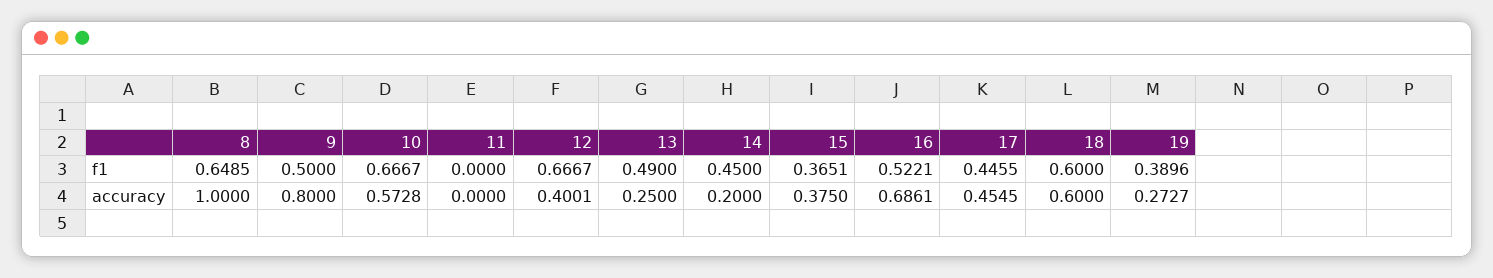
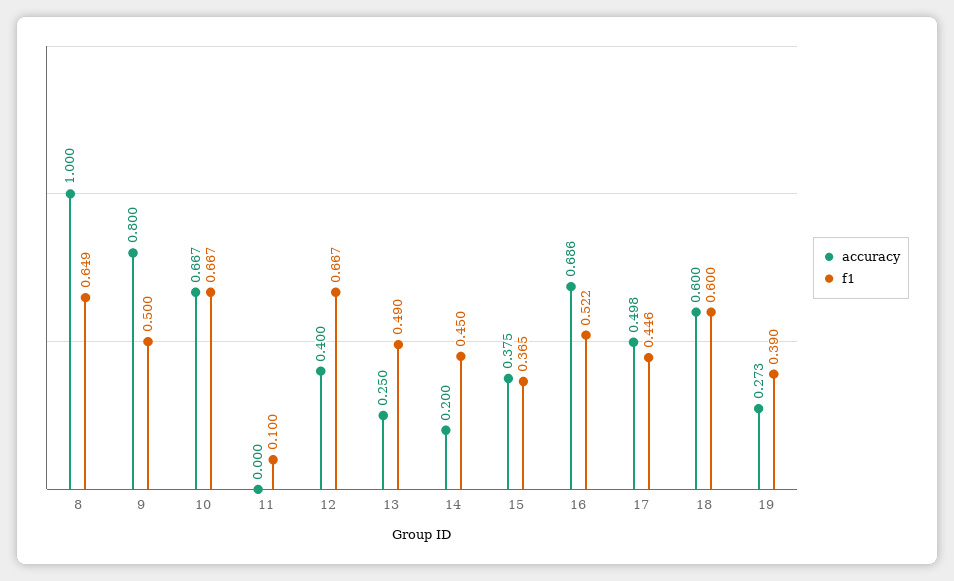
f1, 11: 0 -> 0.1
accuracy, 10: 0.5728 -> 0.667
accuracy, 17: 0.4545 -> 0.498

